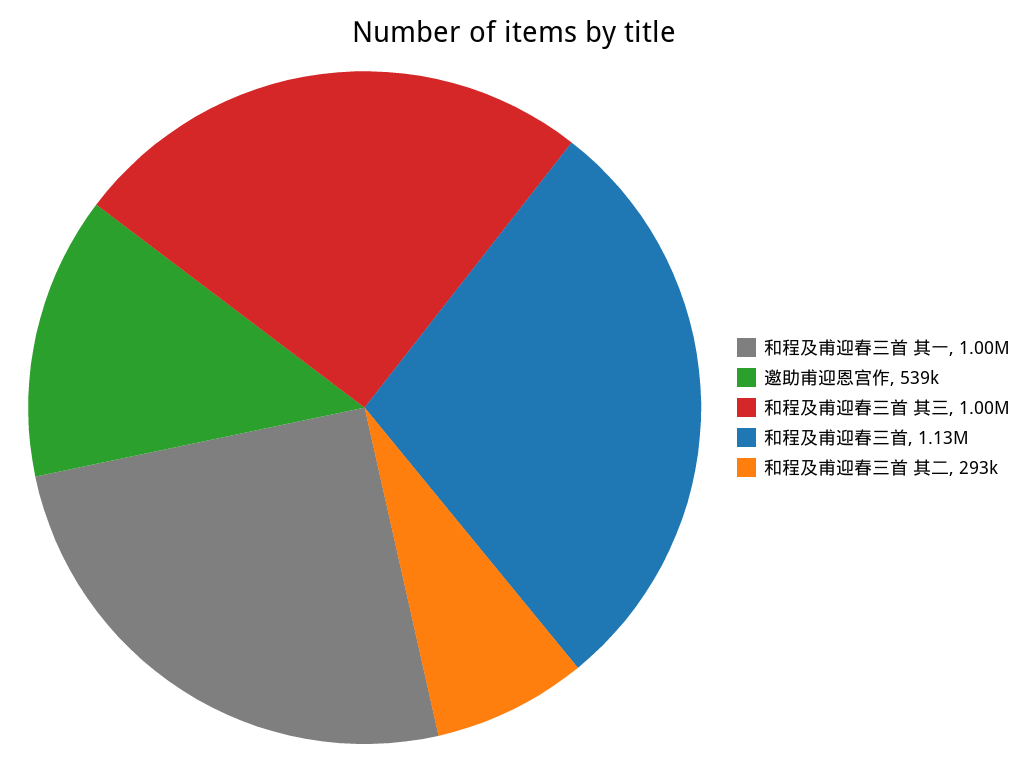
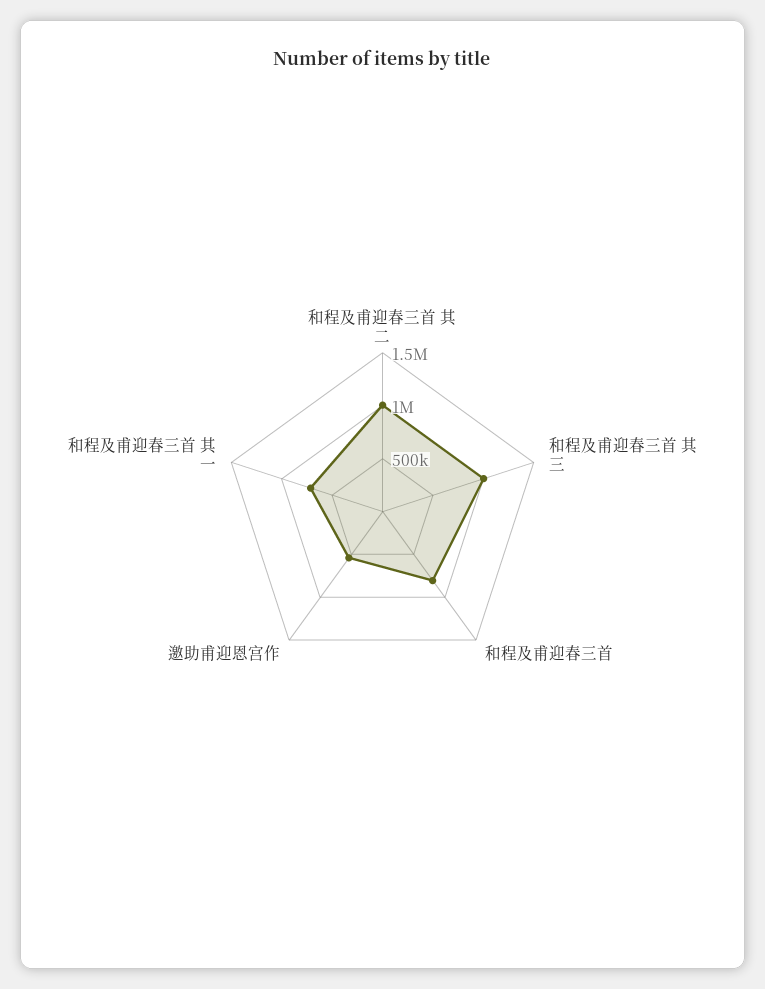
和程及甫迎春三首 其一: 1000000 -> 700000
和程及甫迎春三首: 1130000 -> 800000
和程及甫迎春三首 其二: 293000 -> 1000000

